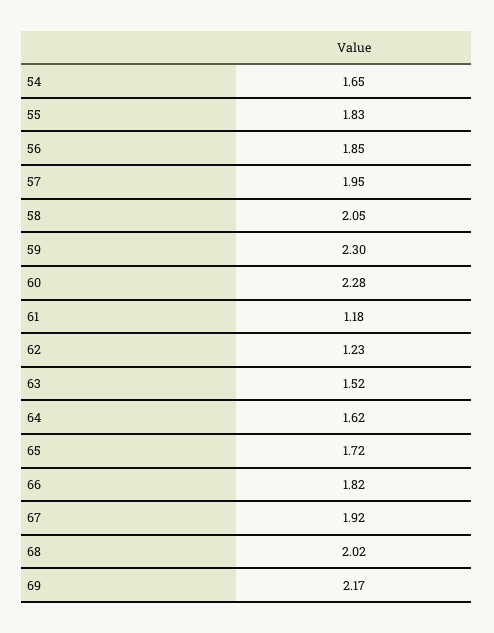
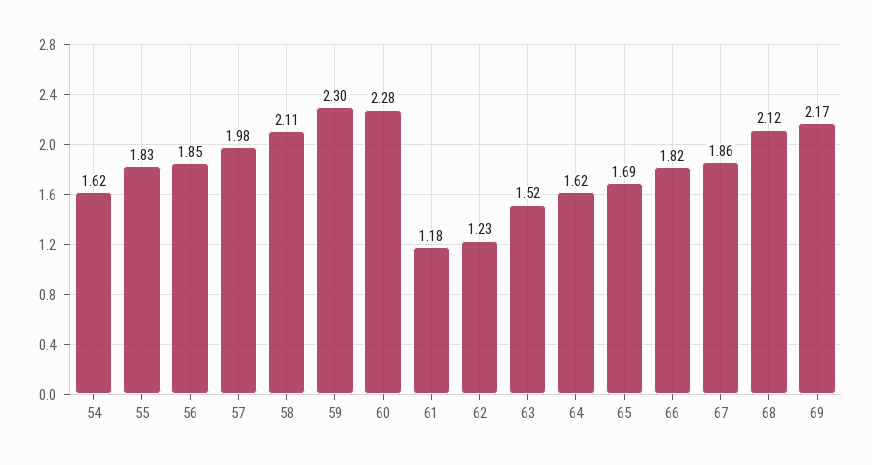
54: 1.65 -> 1.62
57: 1.95 -> 1.98
58: 2.05 -> 2.11
65: 1.72 -> 1.69
67: 1.92 -> 1.86
68: 2.02 -> 2.12

